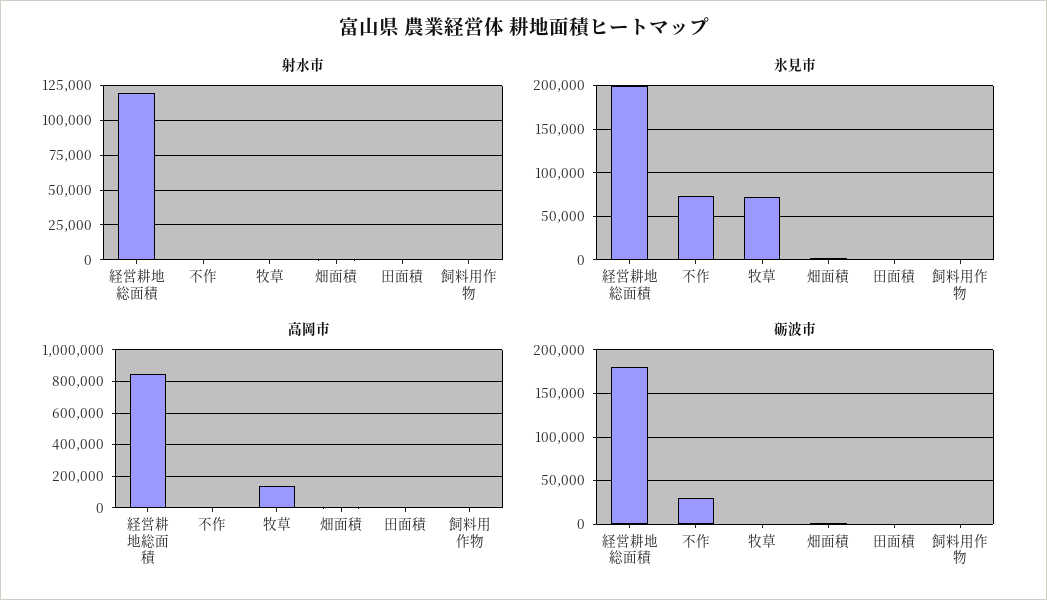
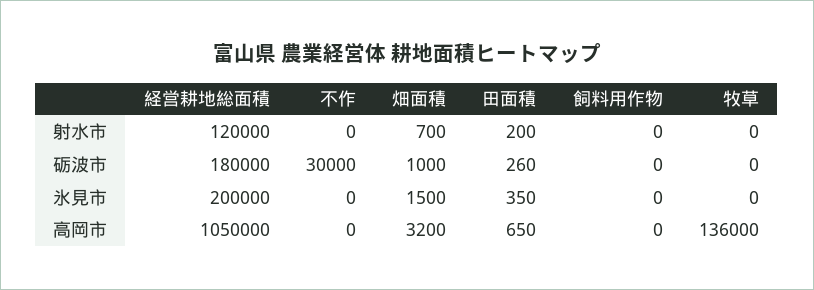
氷見市, 不作: 70000 -> 0
氷見市, 牧草: 70000 -> 0
高岡市, 経営耕地総面積: 850000 -> 1050000

